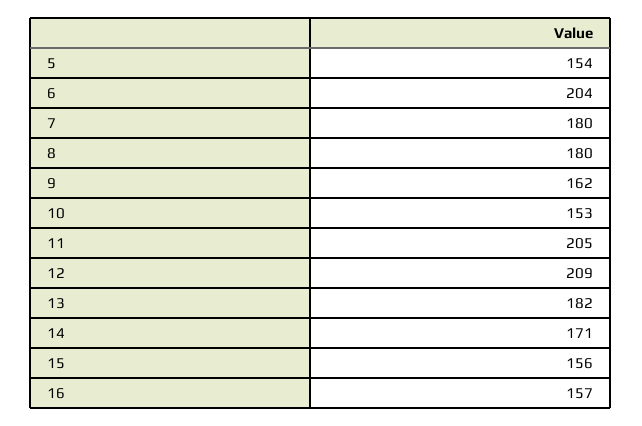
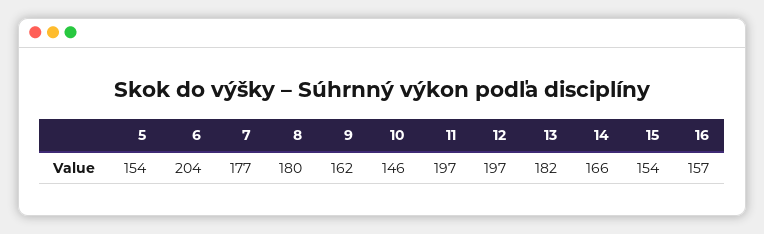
7: 180 -> 177
10: 153 -> 146
11: 205 -> 197
12: 209 -> 197
14: 171 -> 166
15: 156 -> 154

